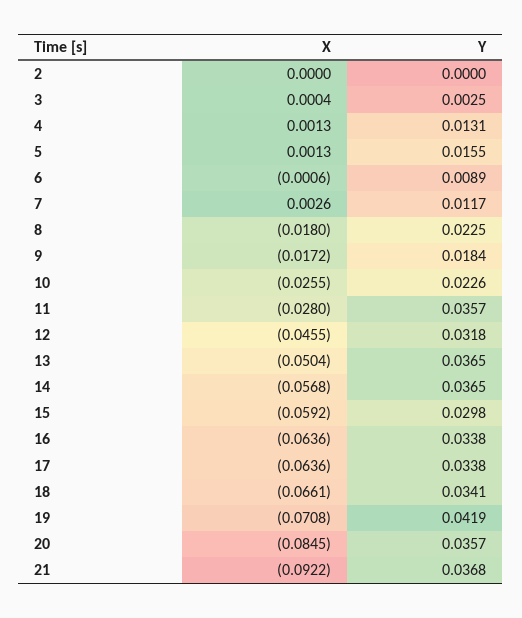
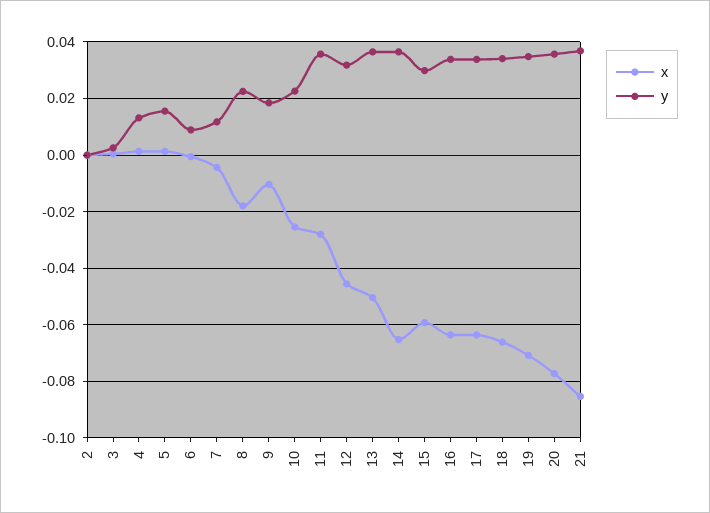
X, 7: 0.0026 -> -0.005
X, 9: -0.0172 -> -0.01
X, 14: -0.0568 -> -0.065
Y, 19: 0.0419 -> 0.035
X, 20: -0.0845 -> -0.0775
X, 21: -0.0922 -> -0.085

